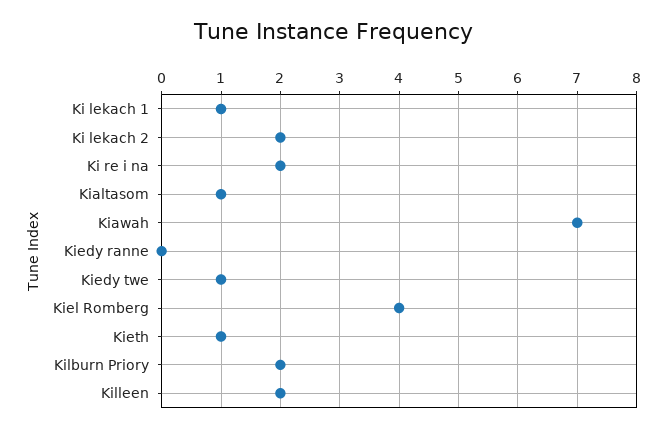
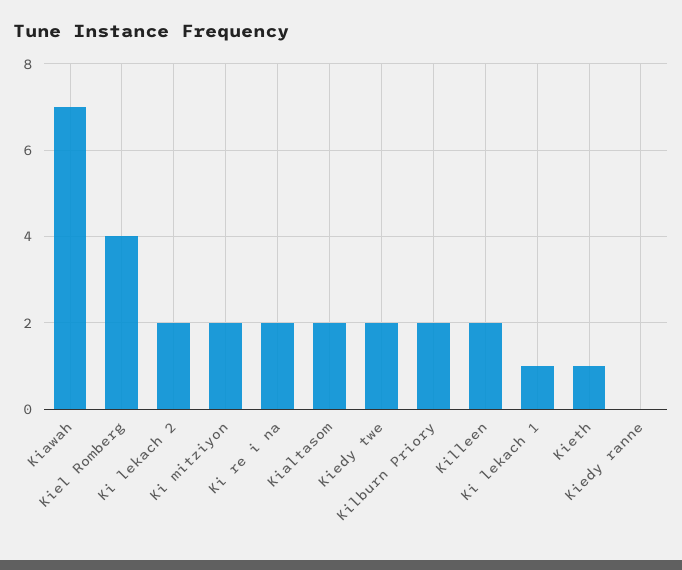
Kialtasom: 1 -> 2
Kiedy twe: 1 -> 2
Ki mitziyon: none -> 2

